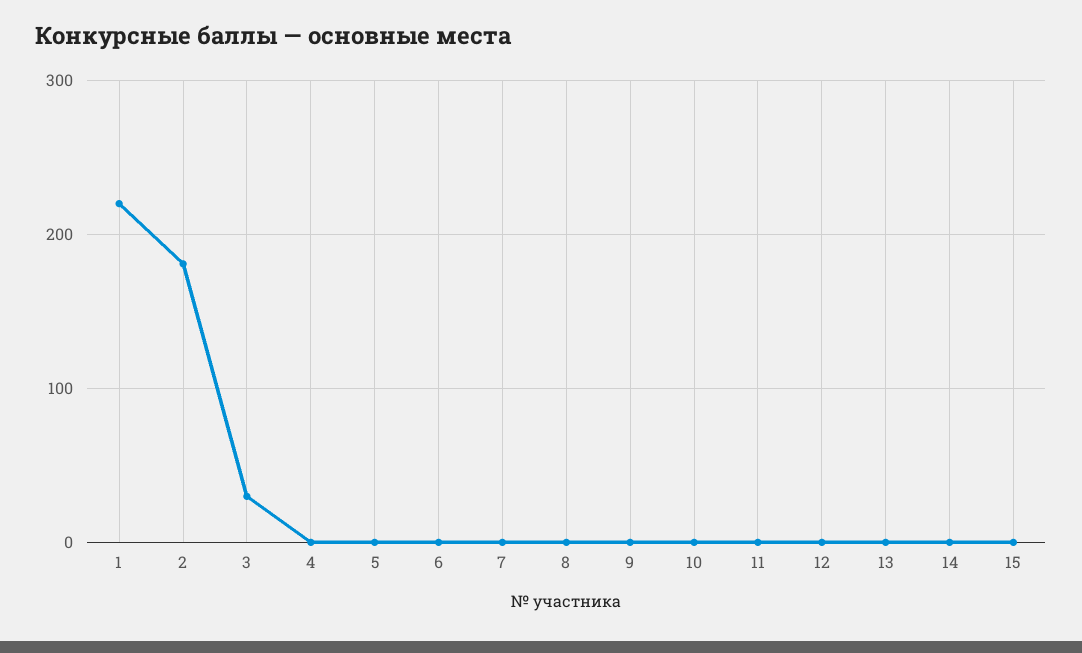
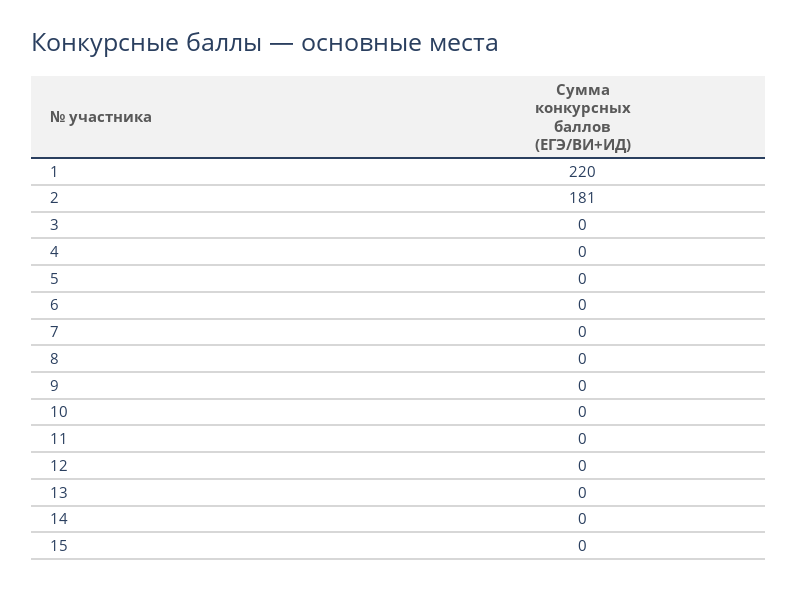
3: 30 -> 0

